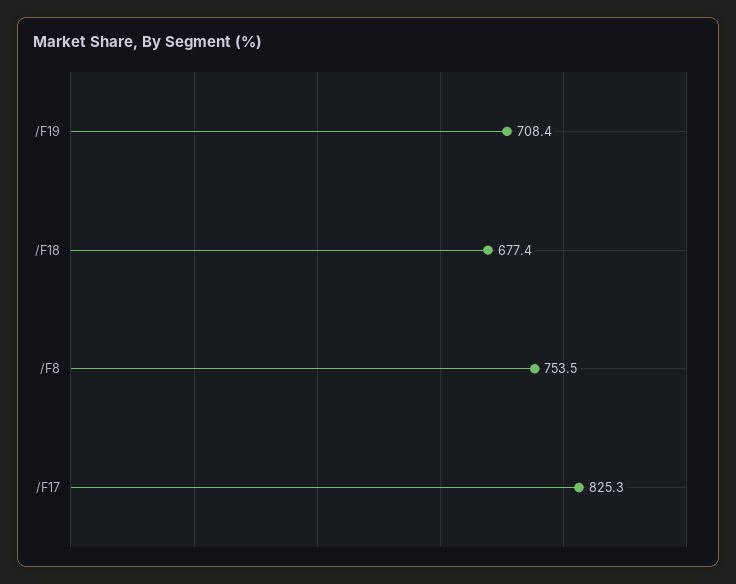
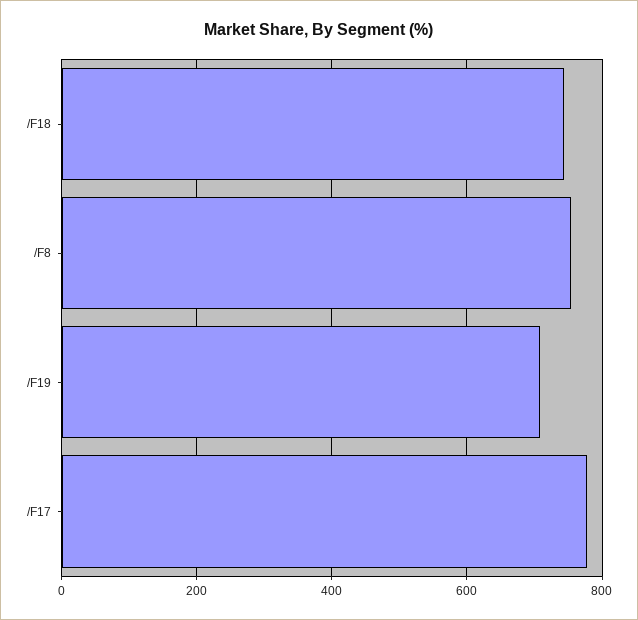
/F18: 677.4 -> 740
/F17: 825.3 -> 780

